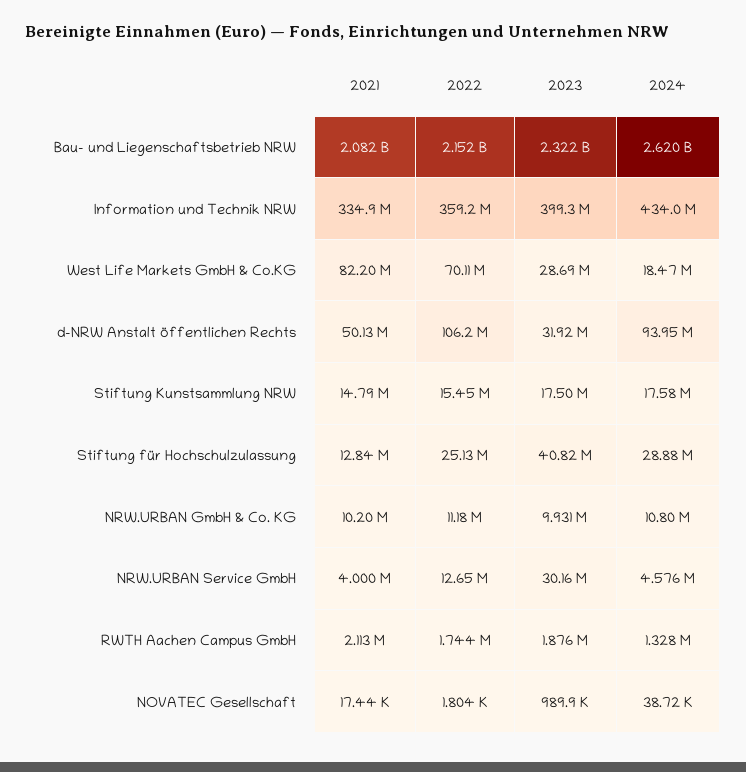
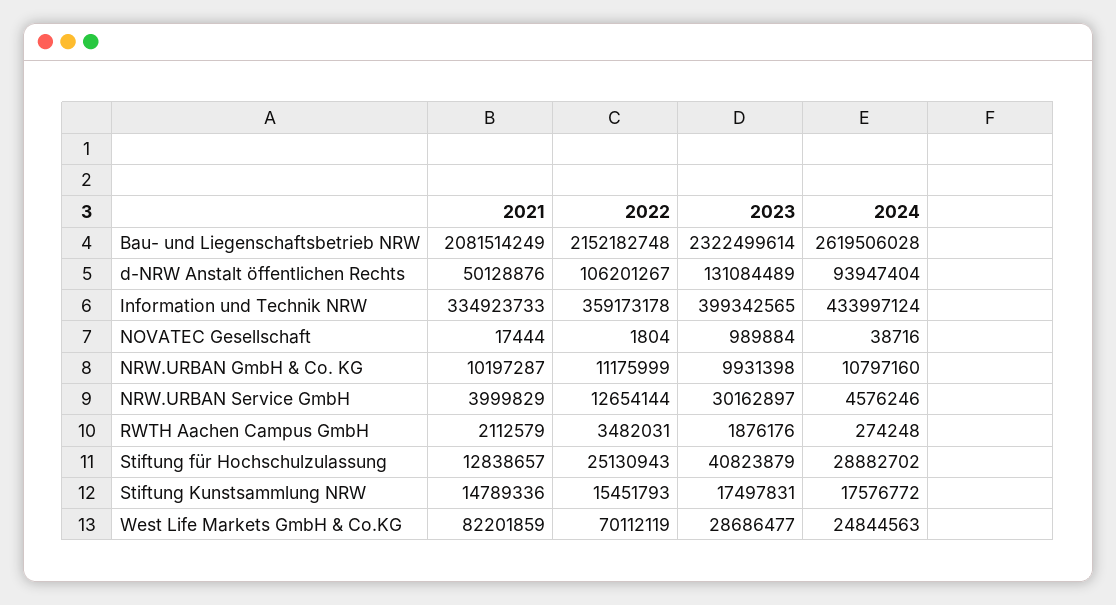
2024, West Life Markets GmbH & Co.KG: 18470000 -> 24844563
2023, d-NRW Anstalt öffentlichen Rechts: 31920000 -> 131084489
2022, RWTH Aachen Campus GmbH: 1744000 -> 3482031
2024, RWTH Aachen Campus GmbH: 1328000 -> 274248

